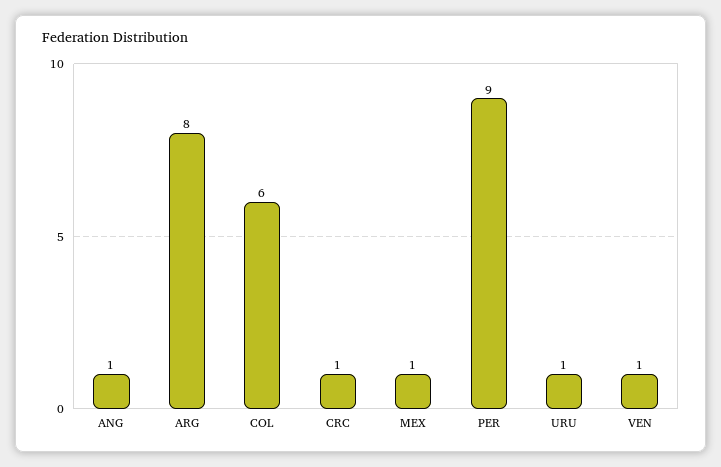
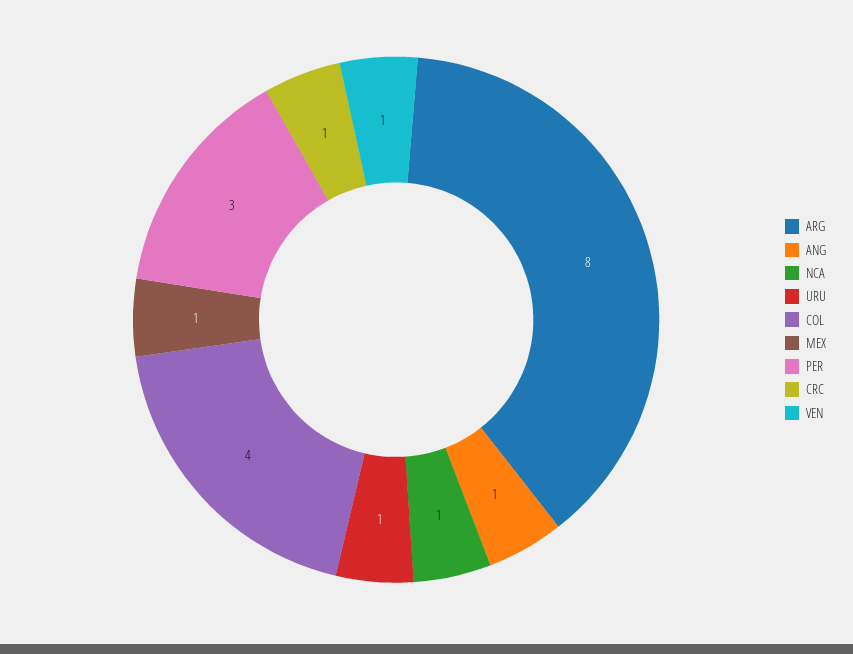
COL: 6 -> 4
PER: 9 -> 3
NCA: none -> 1

